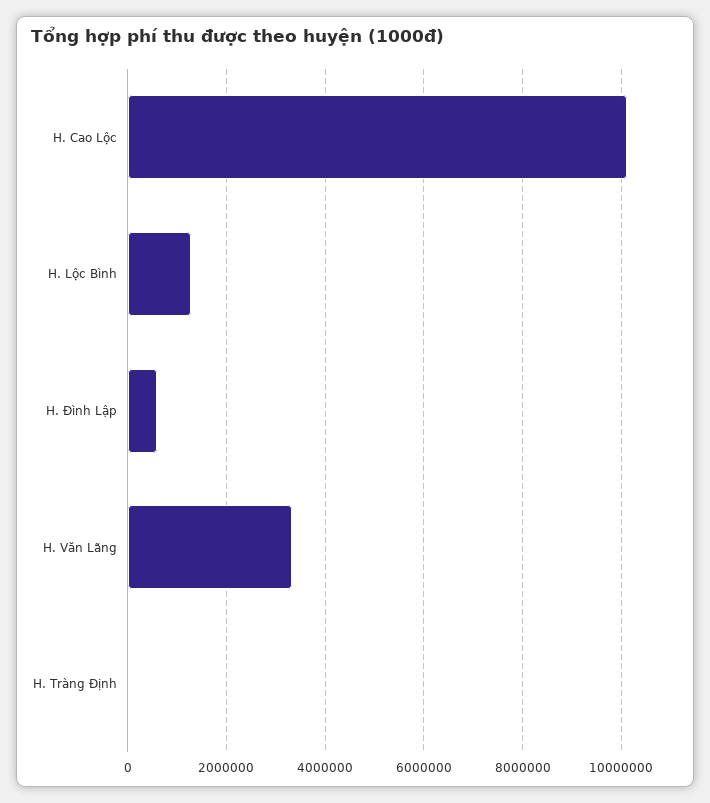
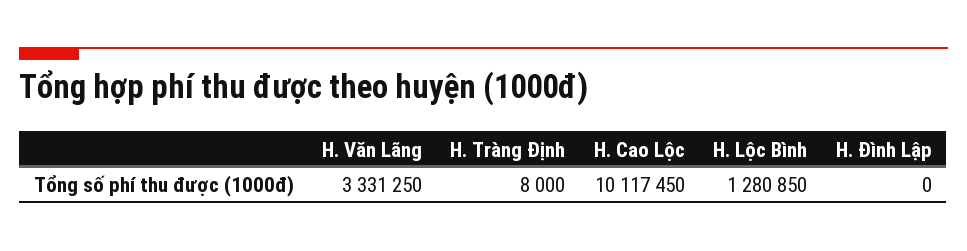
H. Đình Lập: 600000 -> 0

